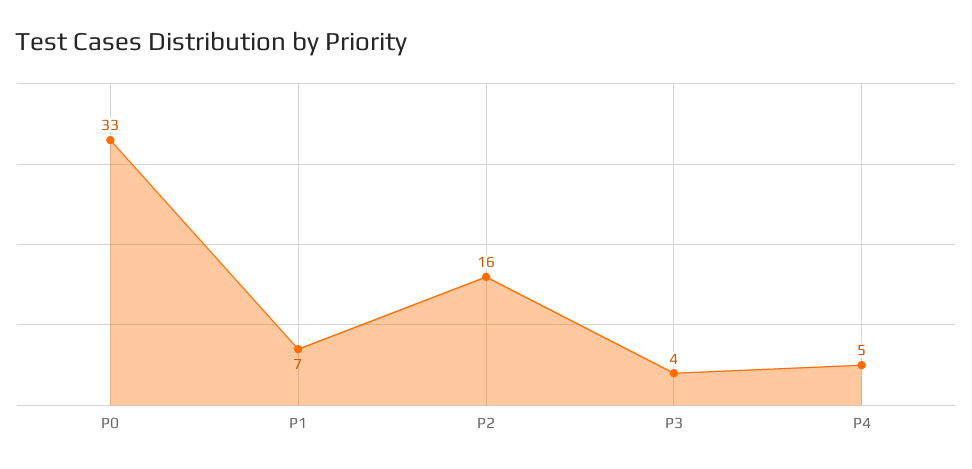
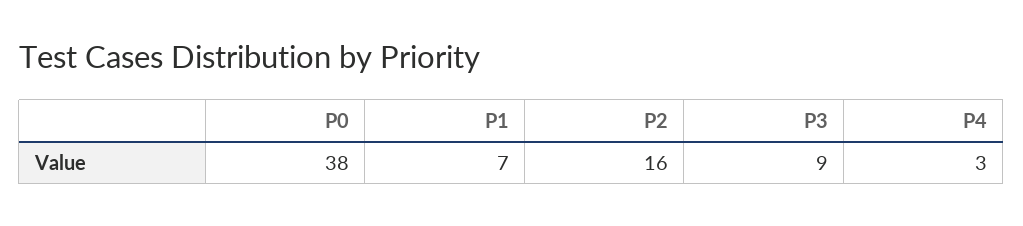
P0: 33 -> 38
P3: 4 -> 9
P4: 5 -> 3

